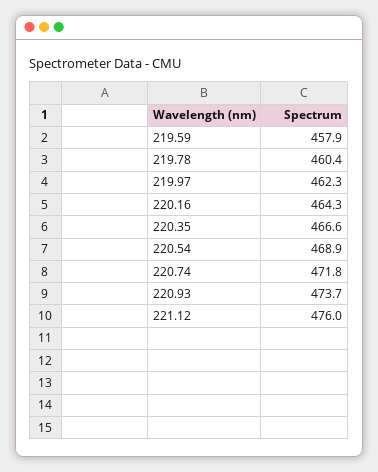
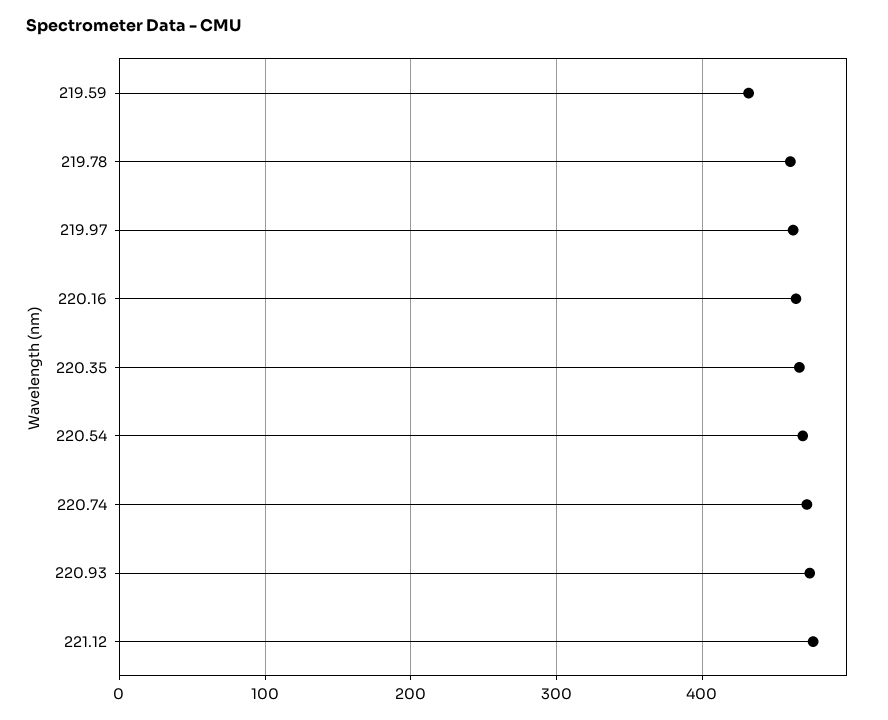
219.59: 457.9 -> 430

